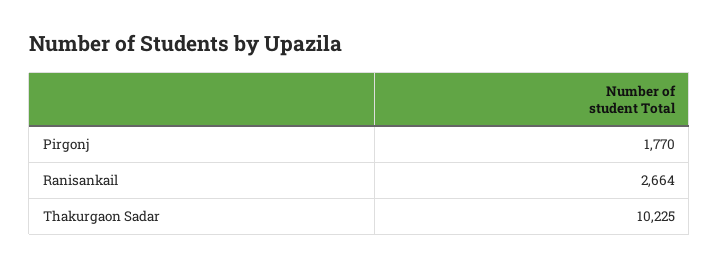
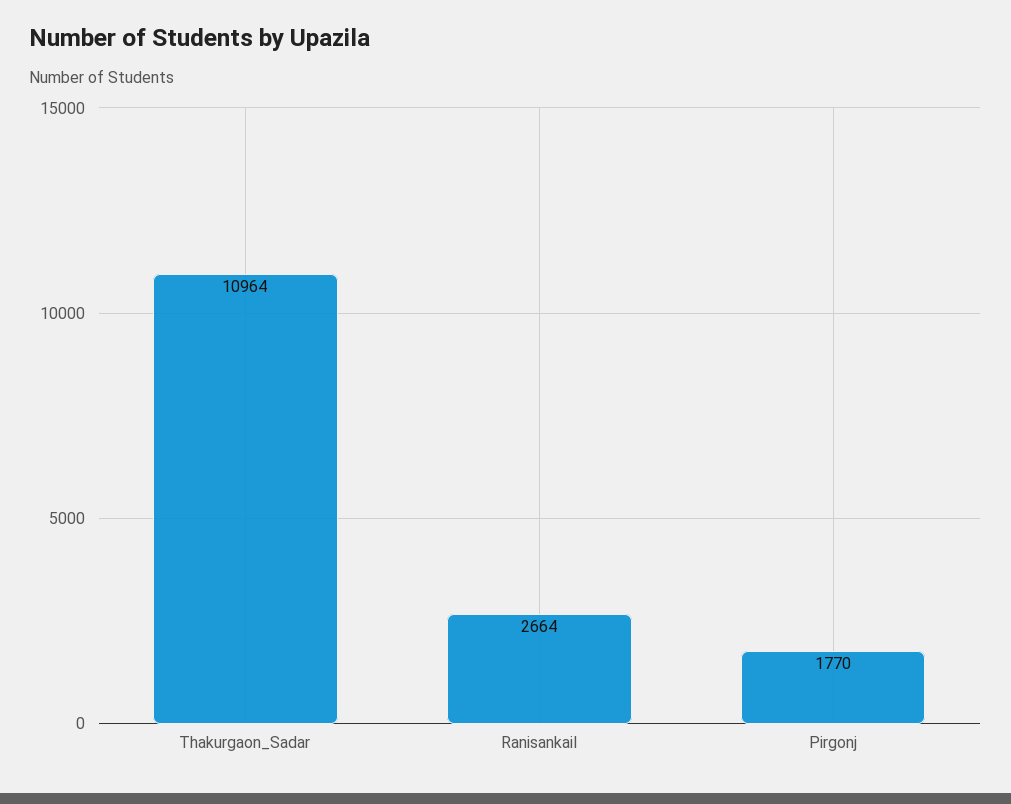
Thakurgaon Sadar: 10225 -> 10964

